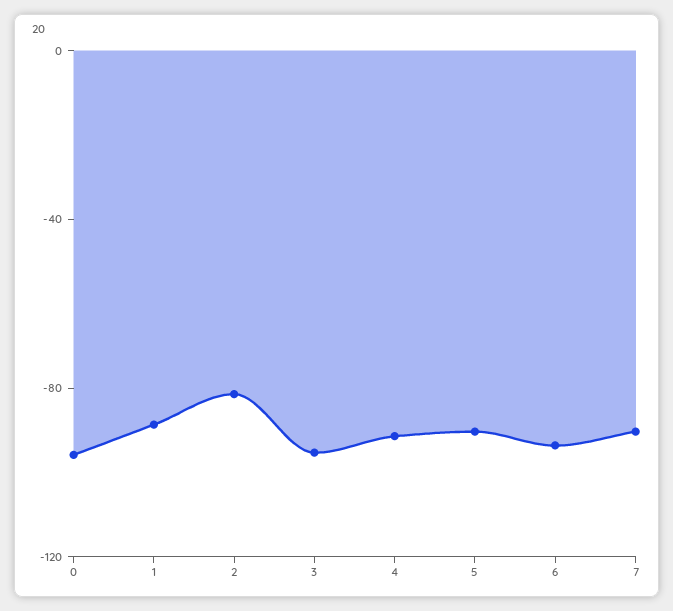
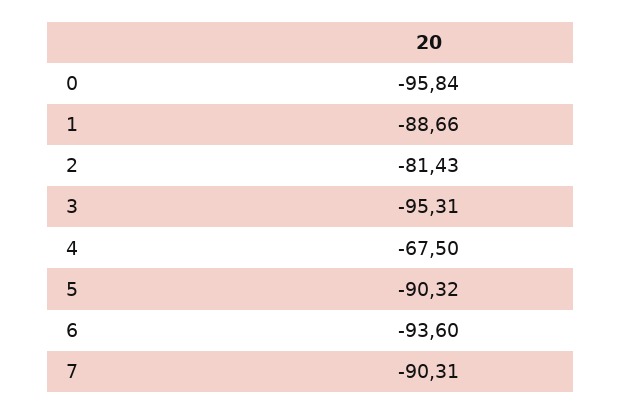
4: -90 -> -67.5

